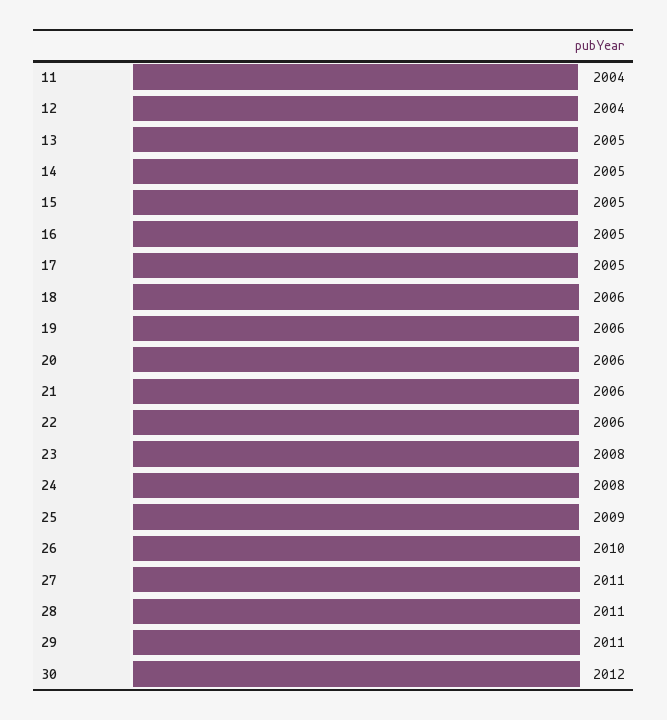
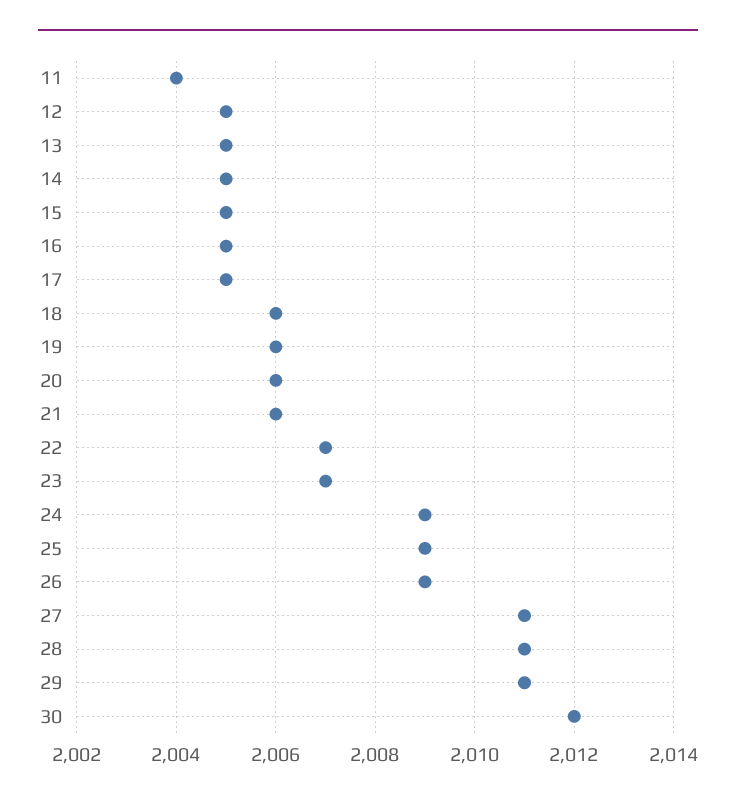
12: 2004 -> 2005
22: 2006 -> 2007
23: 2008 -> 2007
24: 2008 -> 2009
26: 2010 -> 2009

